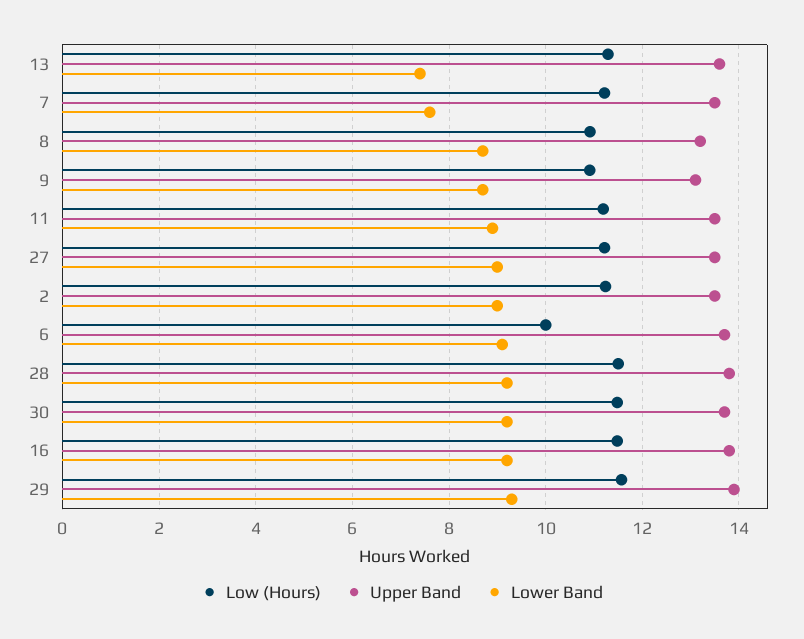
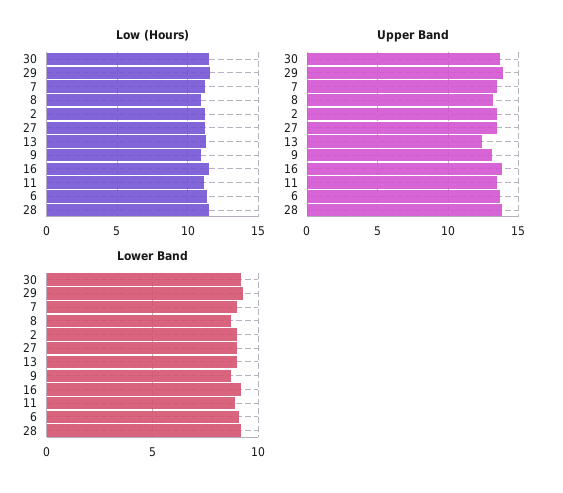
Upper Band, 13: 13.6 -> 12.5
Lower Band, 13: 7.4 -> 9
Lower Band, 7: 7.6 -> 9
Low (Hours), 6: 10 -> 11.5

